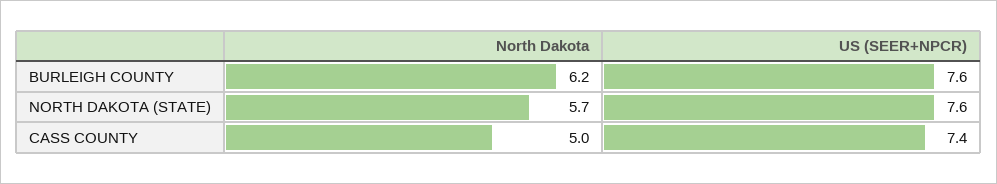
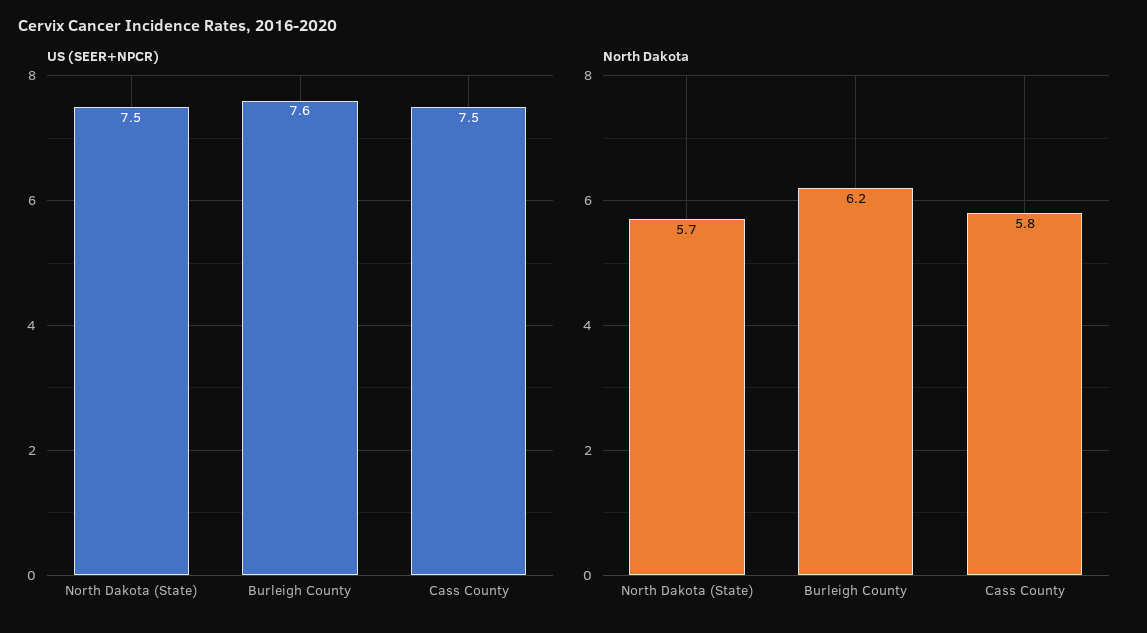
US (SEER+NPCR), NORTH DAKOTA (STATE): 7.6 -> 7.5
North Dakota, CASS COUNTY: 5 -> 5.8
US (SEER+NPCR), CASS COUNTY: 7.4 -> 7.5

